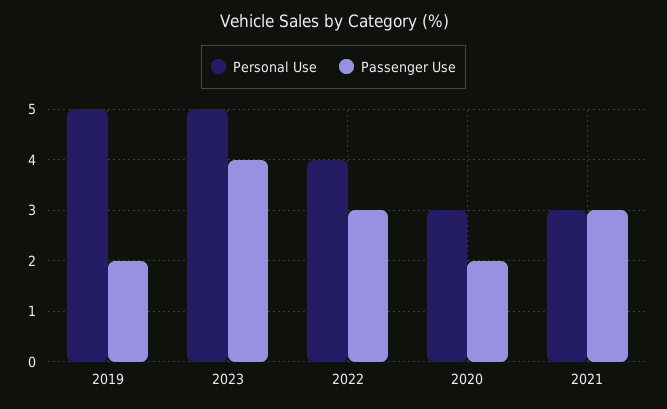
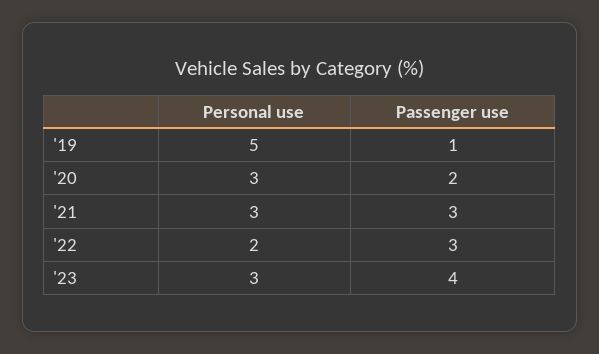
Passenger Use, 2019: 2 -> 1
Personal Use, 2023: 5 -> 3
Personal Use, 2022: 4 -> 2

